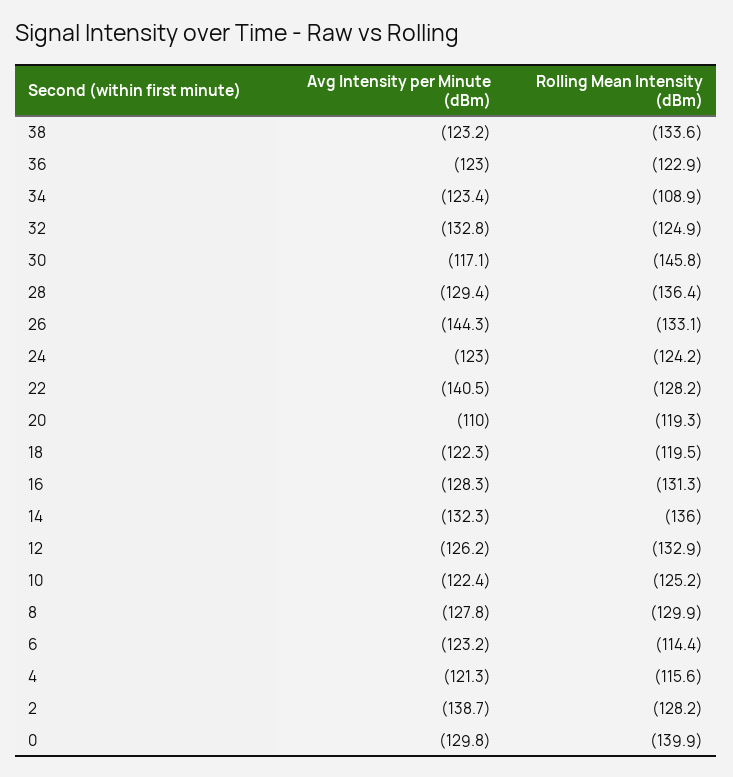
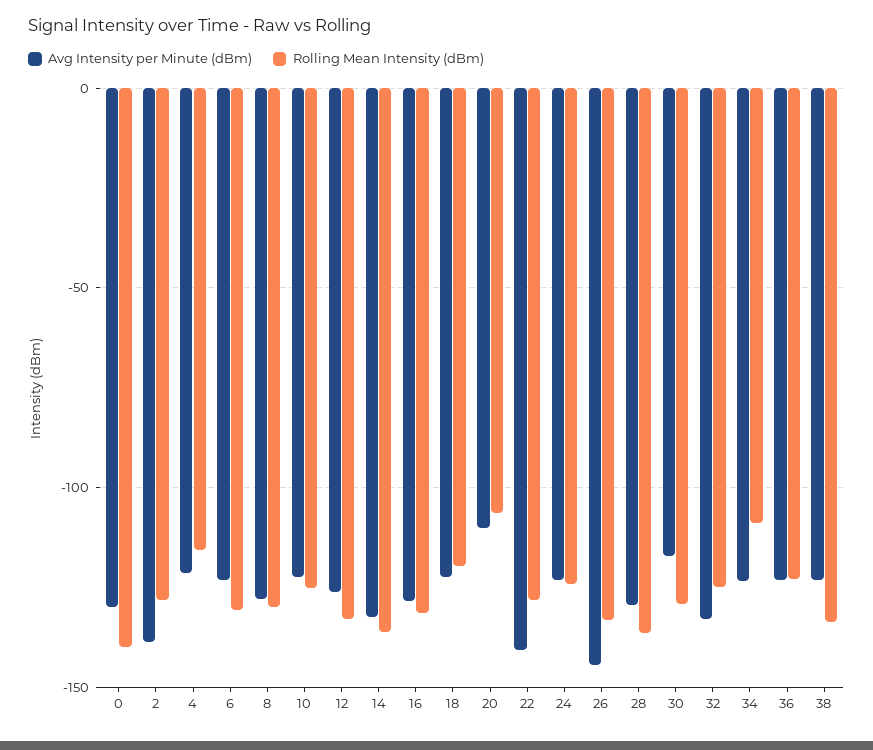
Rolling Mean Intensity (dBm), 30: -145.8 -> -130
Rolling Mean Intensity (dBm), 20: -119.3 -> -105
Rolling Mean Intensity (dBm), 6: -114.4 -> -130

